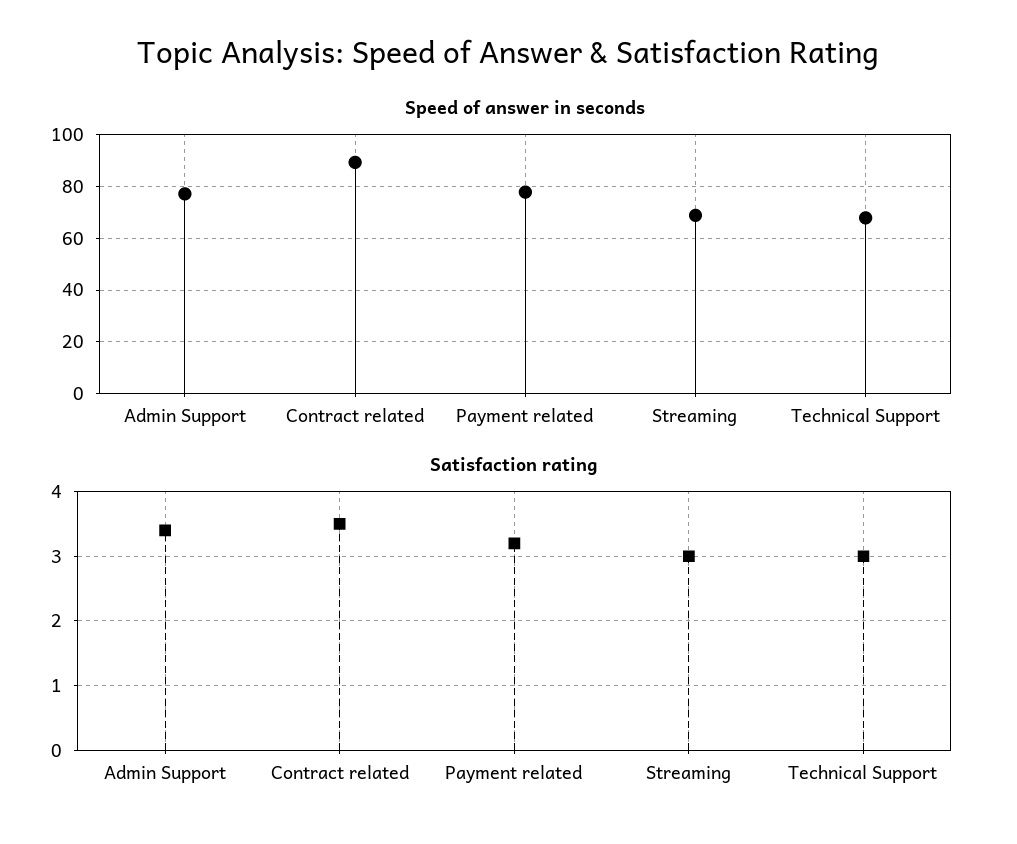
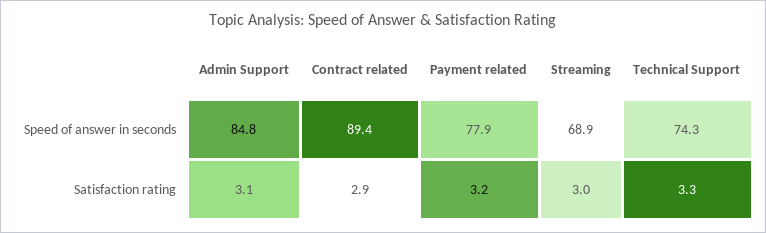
Speed of answer in seconds, Admin Support: 77.5 -> 84.8
Speed of answer in seconds, Technical Support: 67.5 -> 74.3
Satisfaction rating, Admin Support: 3.4 -> 3.1
Satisfaction rating, Contract related: 3.5 -> 2.9
Satisfaction rating, Technical Support: 3 -> 3.3

